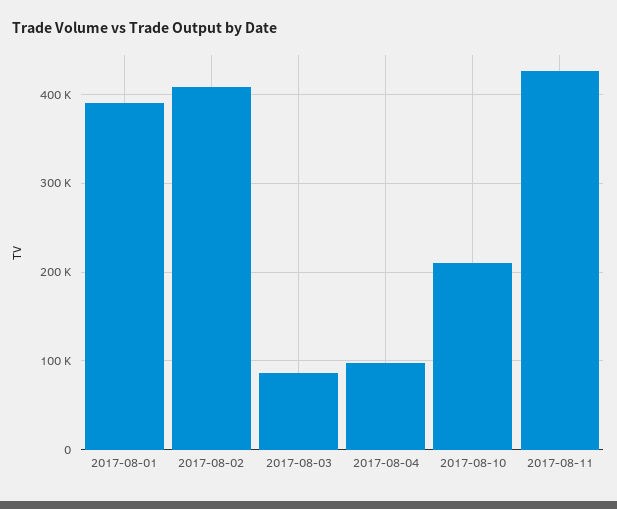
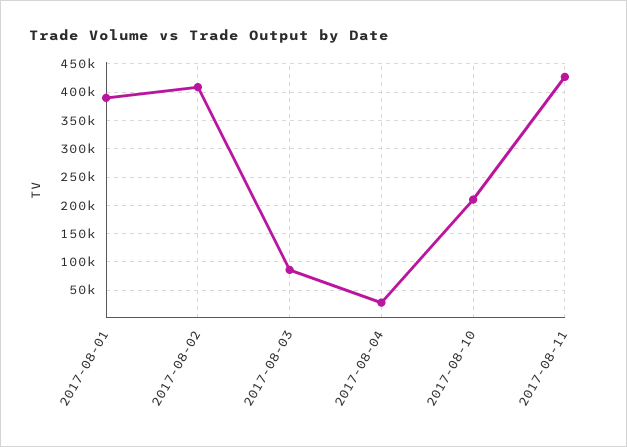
2017-08-04: 100000 -> 25000

